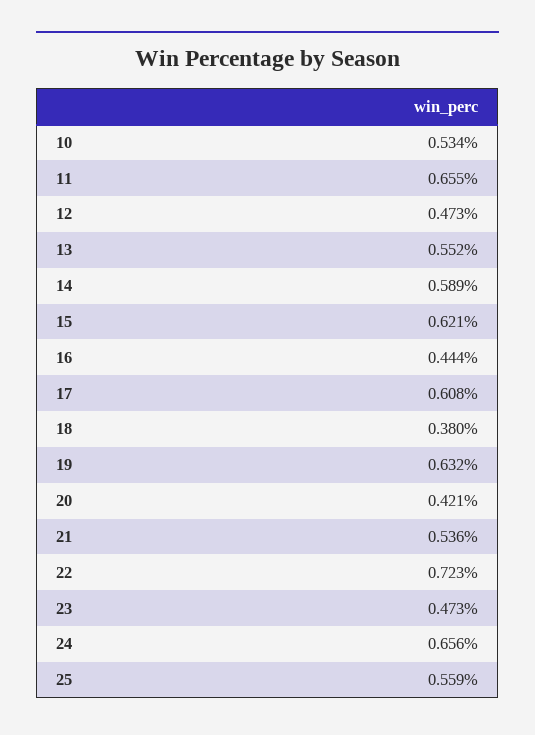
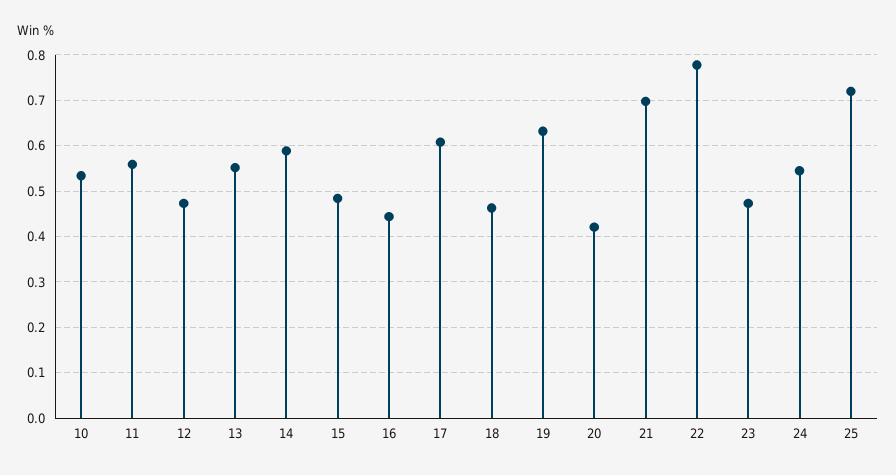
11: 0.655 -> 0.56
15: 0.621 -> 0.48
18: 0.38 -> 0.46
21: 0.536 -> 0.7
22: 0.723 -> 0.78
24: 0.656 -> 0.54
25: 0.559 -> 0.72

